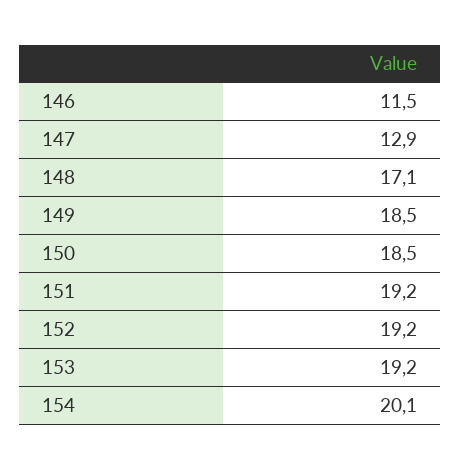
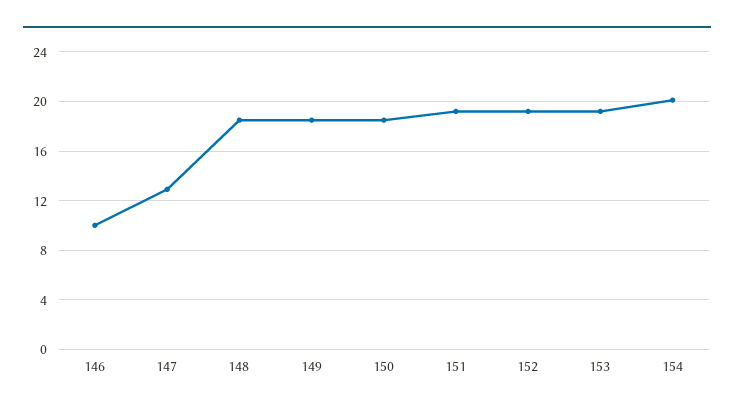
146: 11.5 -> 10
148: 17.1 -> 18.5

